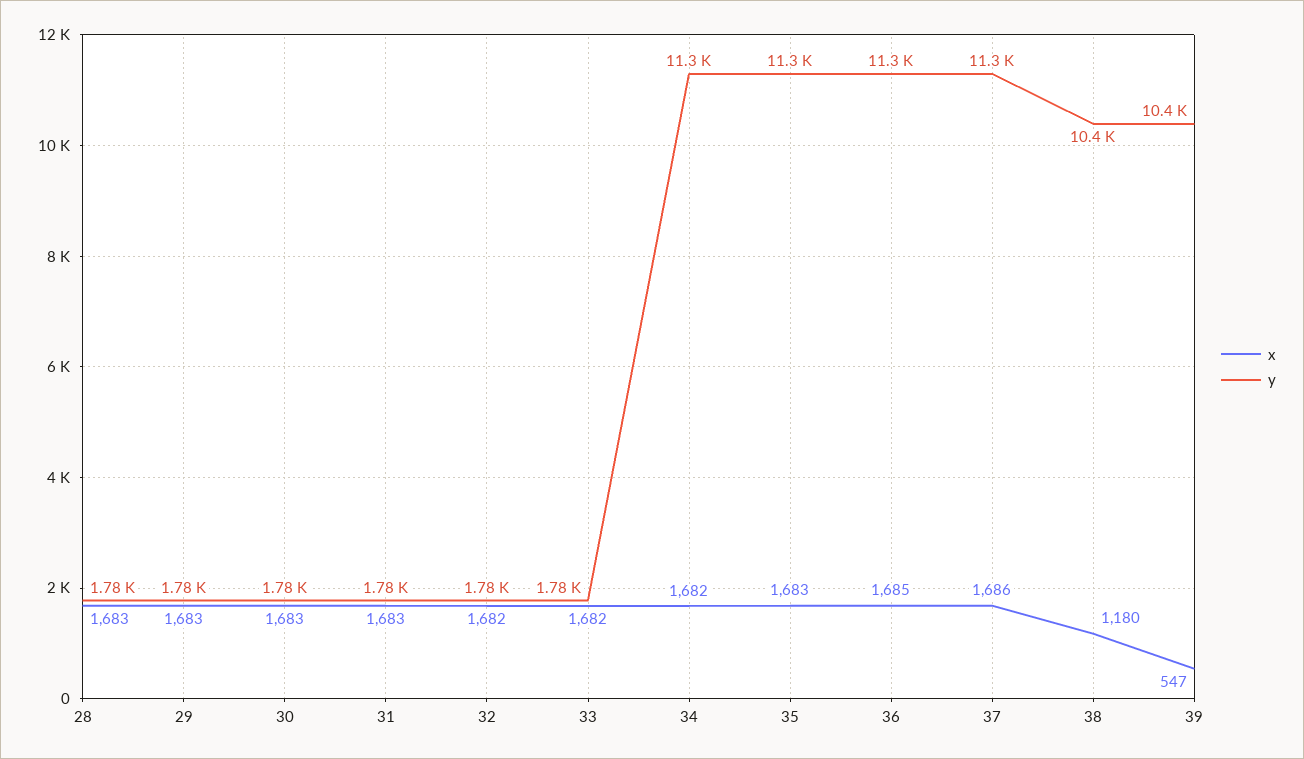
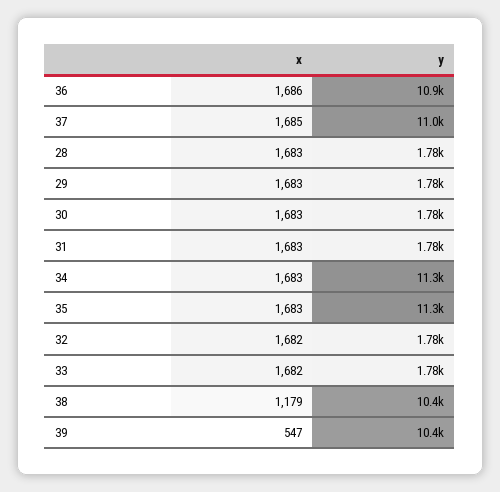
x, 34: 1682 -> 1683
x, 36: 1685 -> 1686
y, 36: 11300 -> 10900
x, 37: 1686 -> 1685
y, 37: 11300 -> 11000
x, 38: 1180 -> 1179

